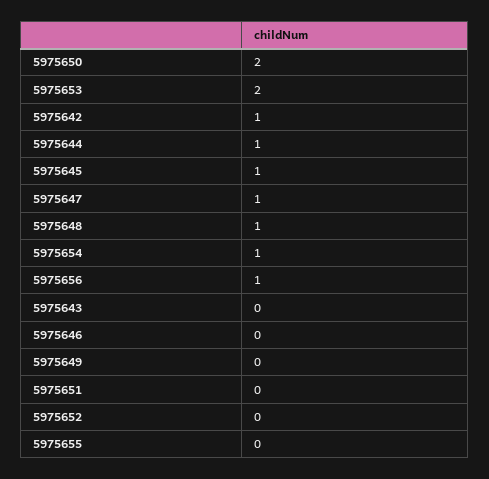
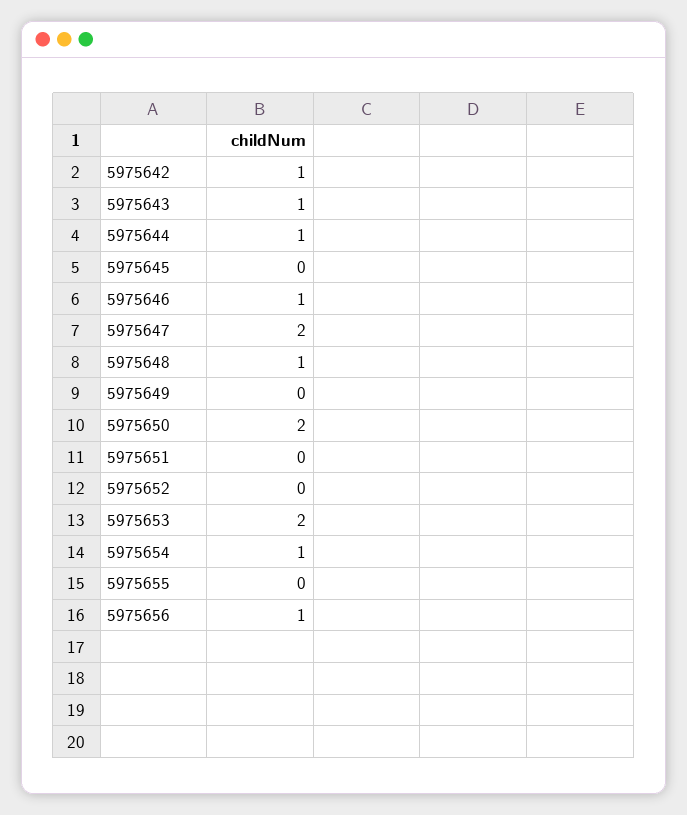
5975645: 1 -> 0
5975647: 1 -> 2
5975643: 0 -> 1
5975646: 0 -> 1

